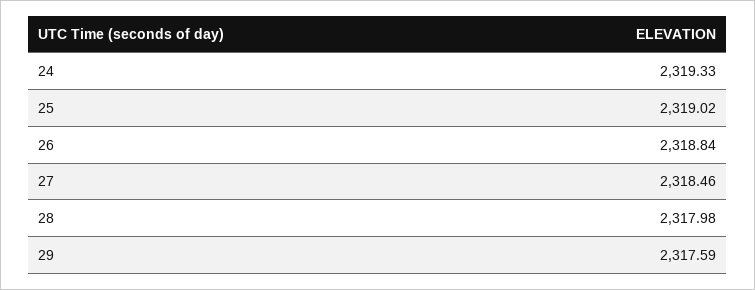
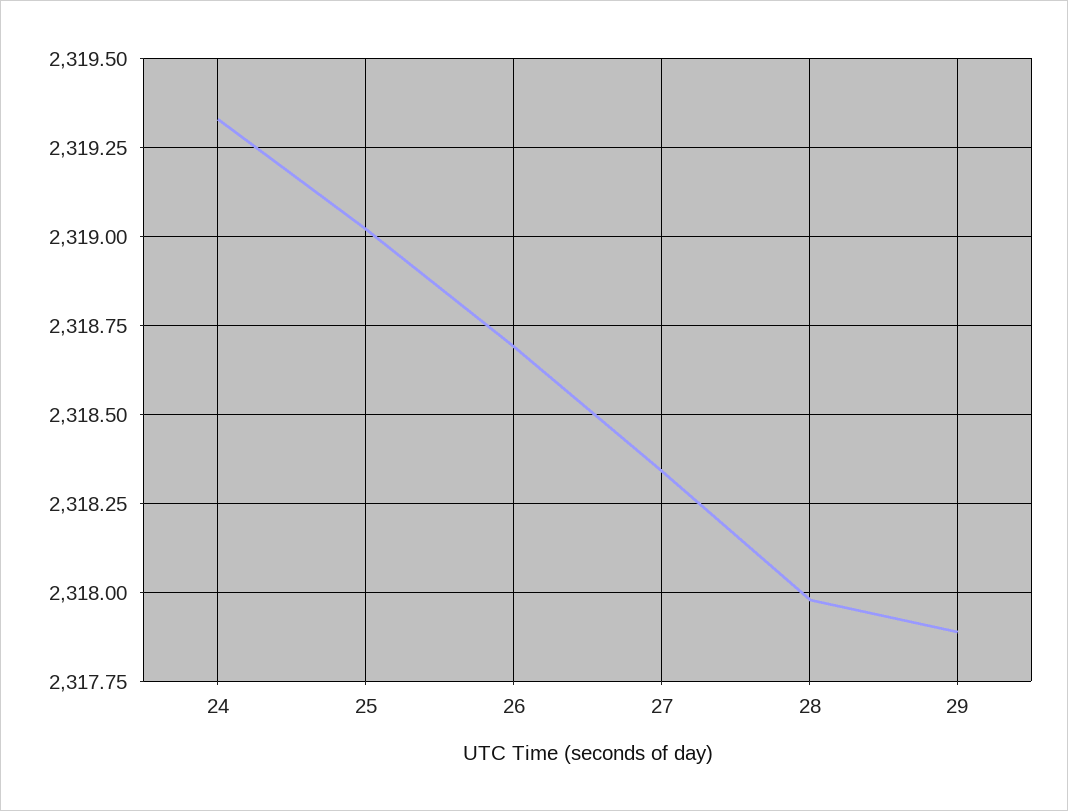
26: 2318.84 -> 2318.7
27: 2318.46 -> 2318.35
29: 2317.59 -> 2317.9

